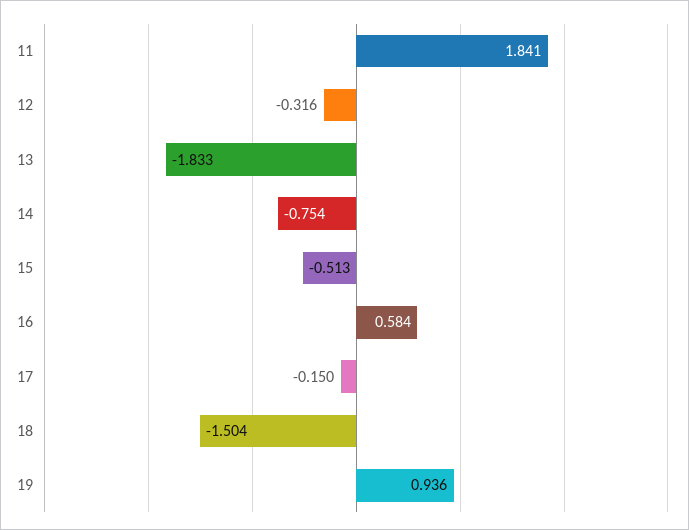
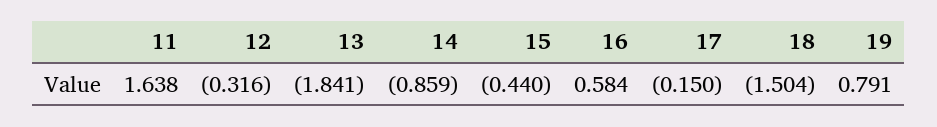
11: 1.841 -> 1.638
13: -1.833 -> -1.841
14: -0.754 -> -0.859
15: -0.513 -> -0.44
19: 0.936 -> 0.791

